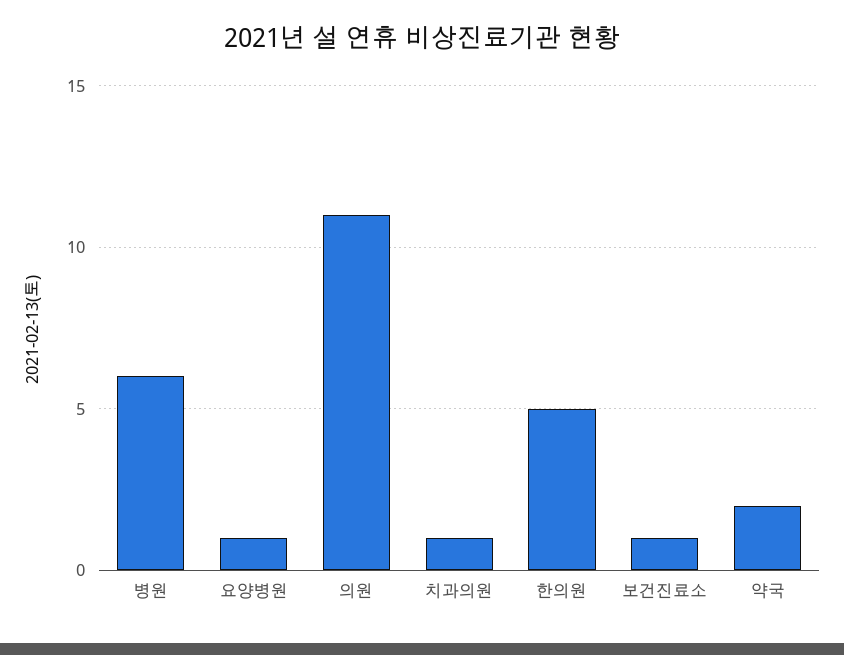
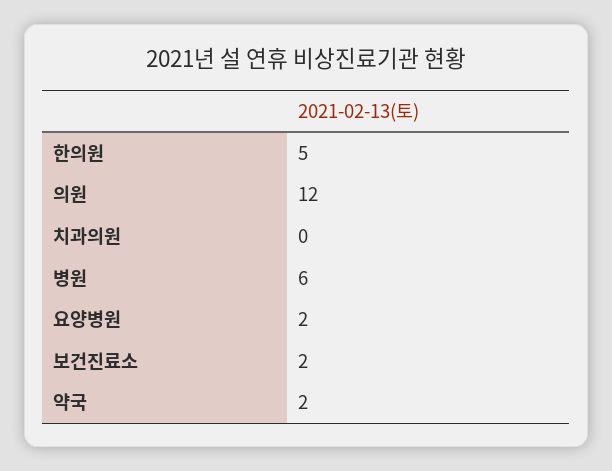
요양병원: 1 -> 2
의원: 11 -> 12
치과의원: 1 -> 0
보건진료소: 1 -> 2

